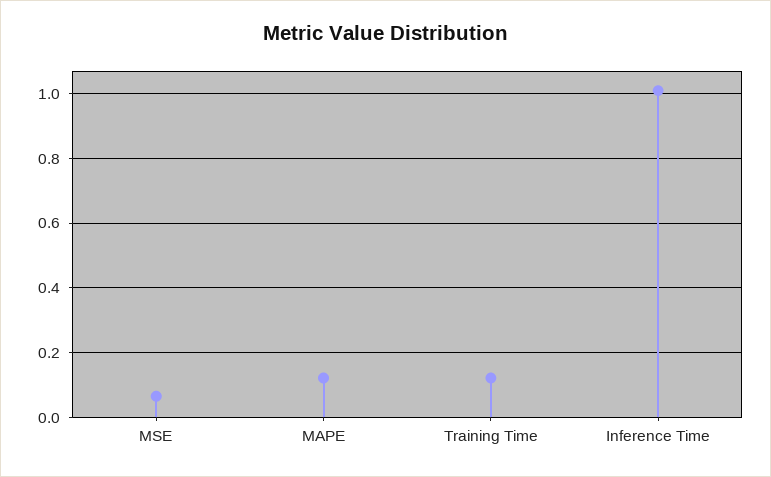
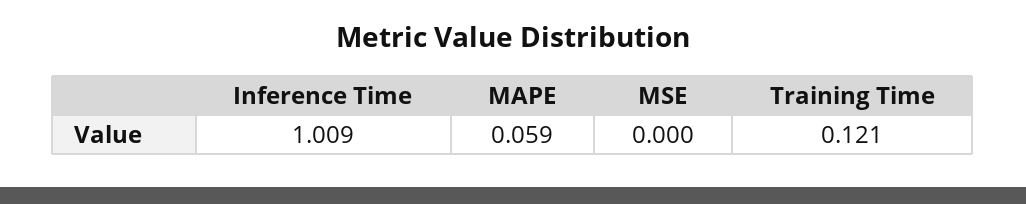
MSE: 0.06 -> 0
MAPE: 0.12 -> 0.059

